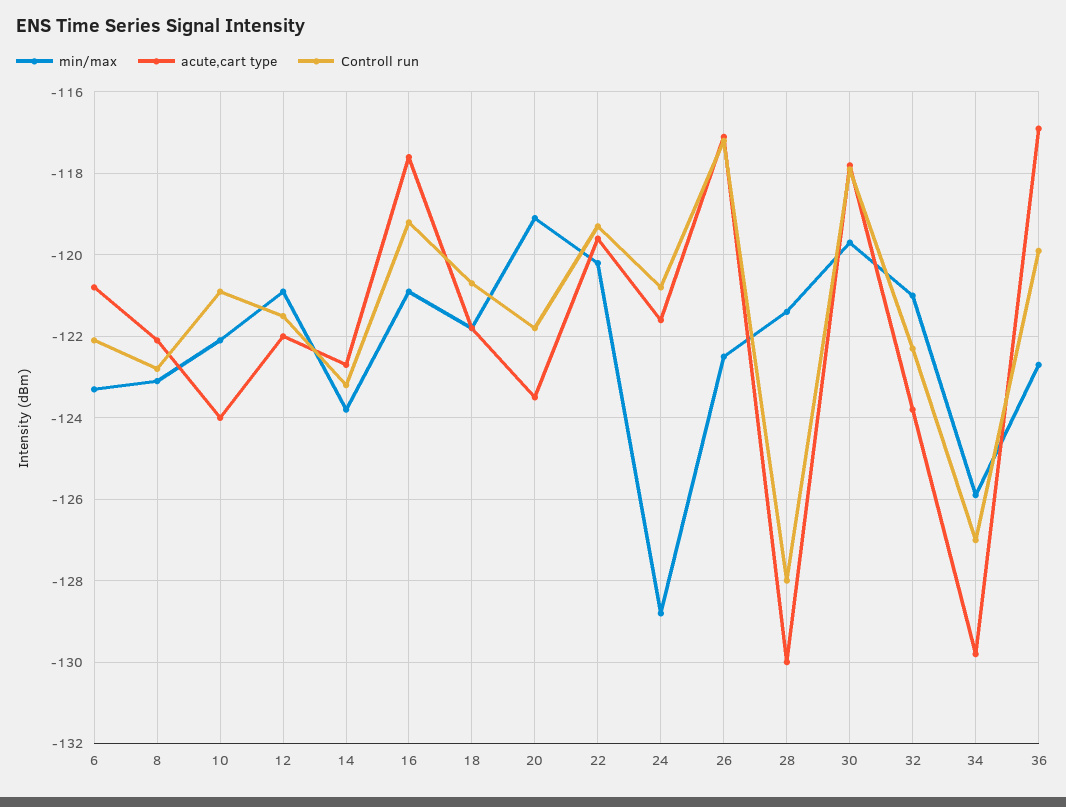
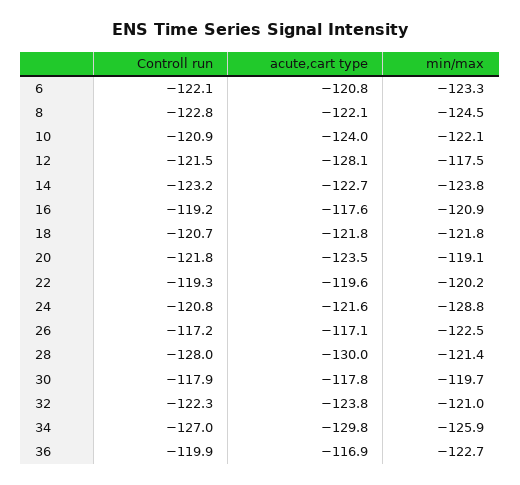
min/max, 8: -123 -> -124.5
min/max, 12: -121 -> -117.5
acute,cart type, 12: -122 -> -128.1

